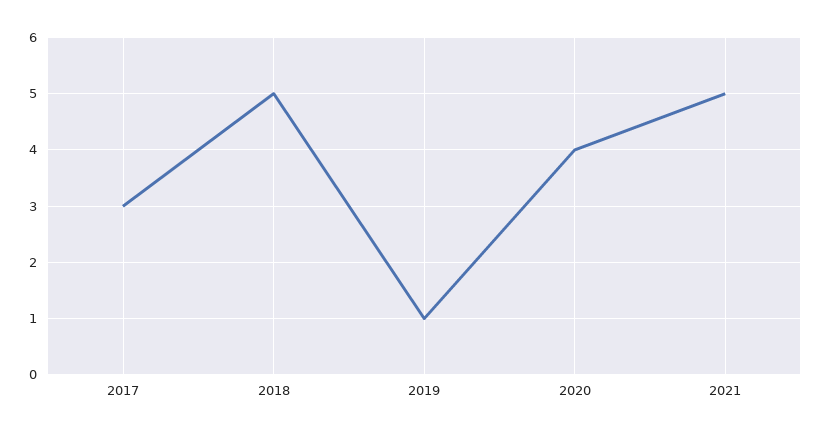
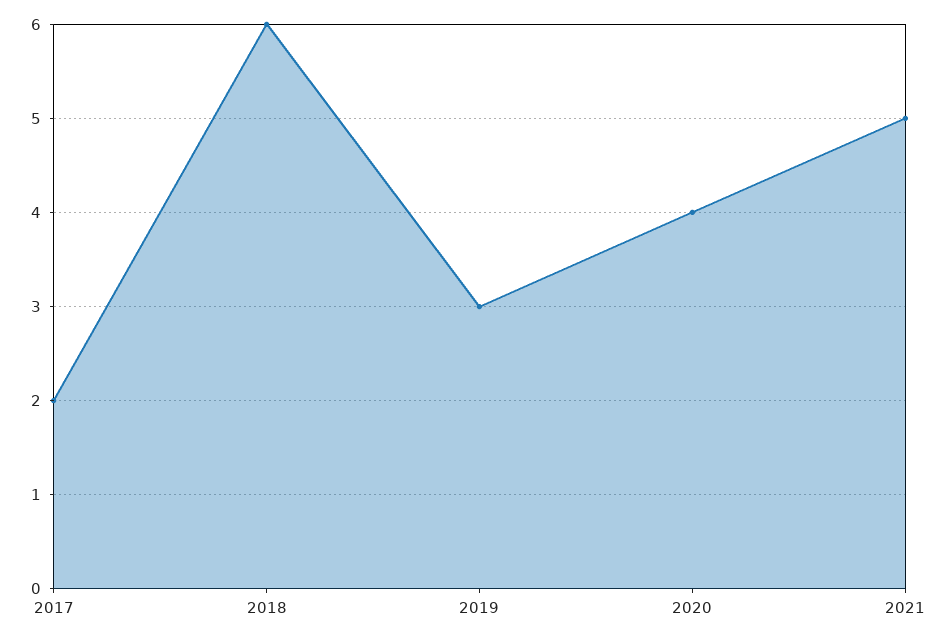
2017: 3 -> 2
2018: 5 -> 6
2019: 1 -> 3

